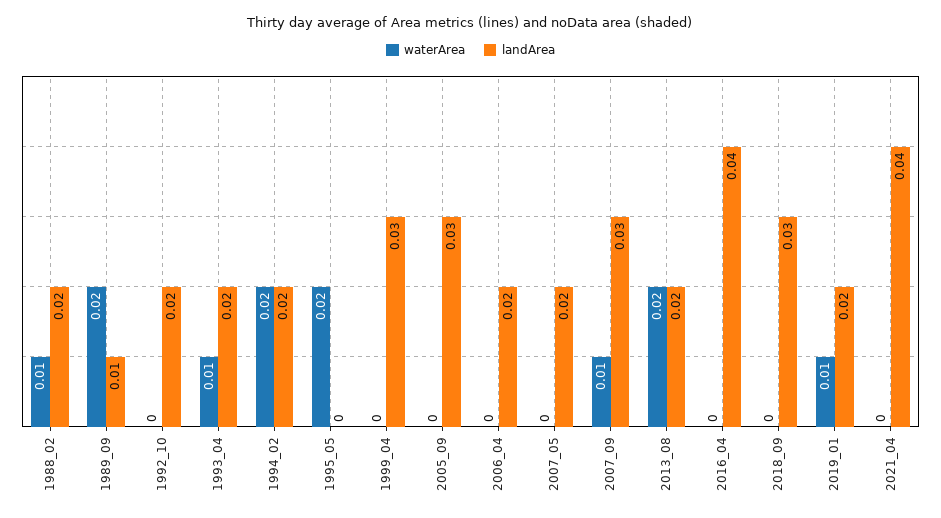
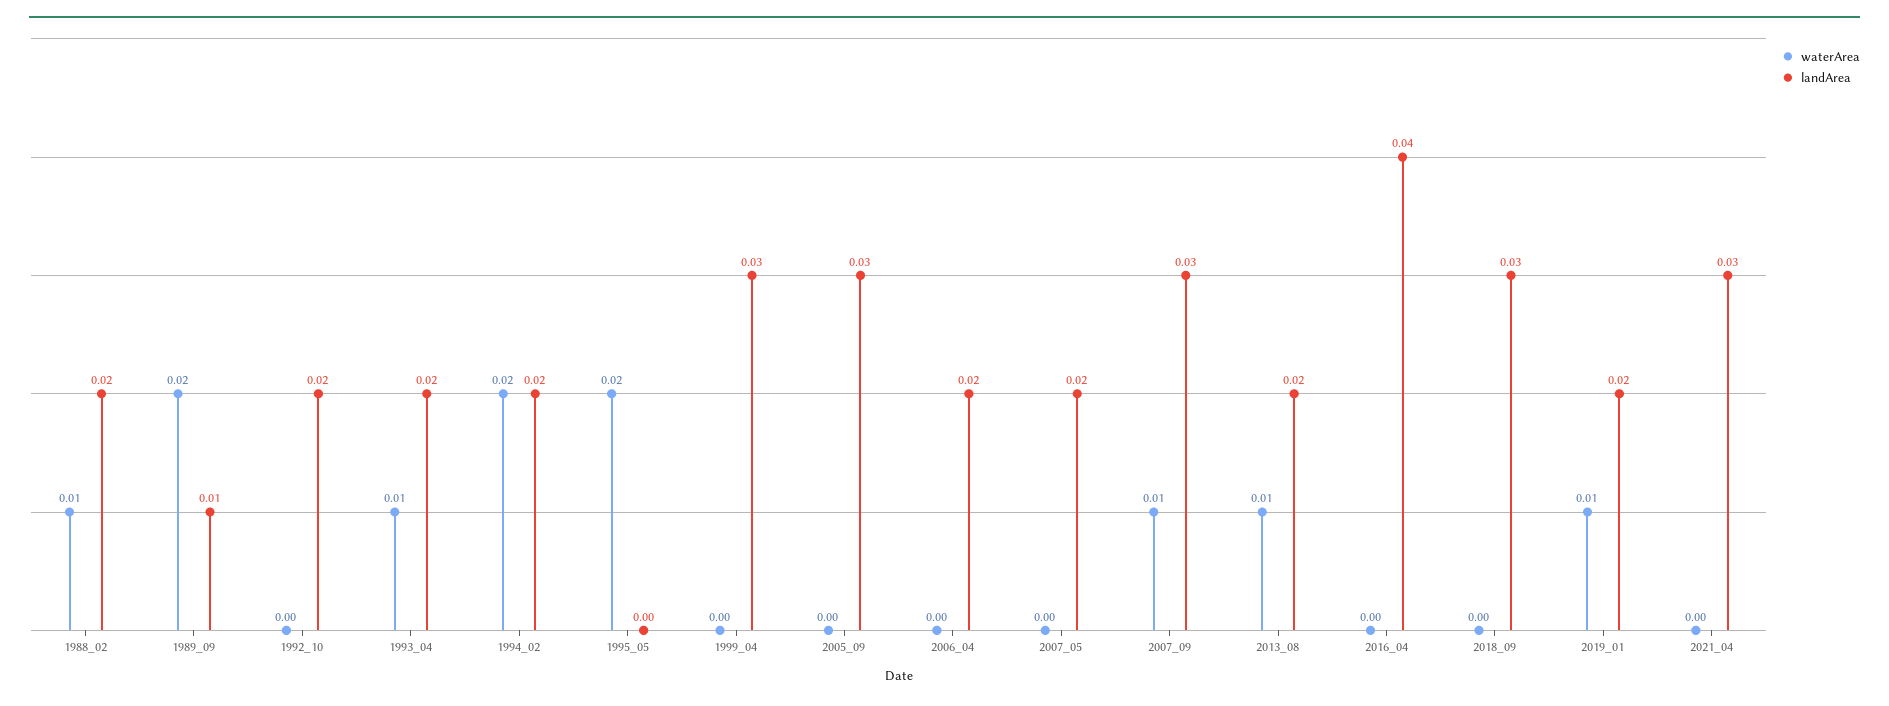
waterArea, 2013_08: 0.02 -> 0.01
landArea, 2021_04: 0.04 -> 0.03

